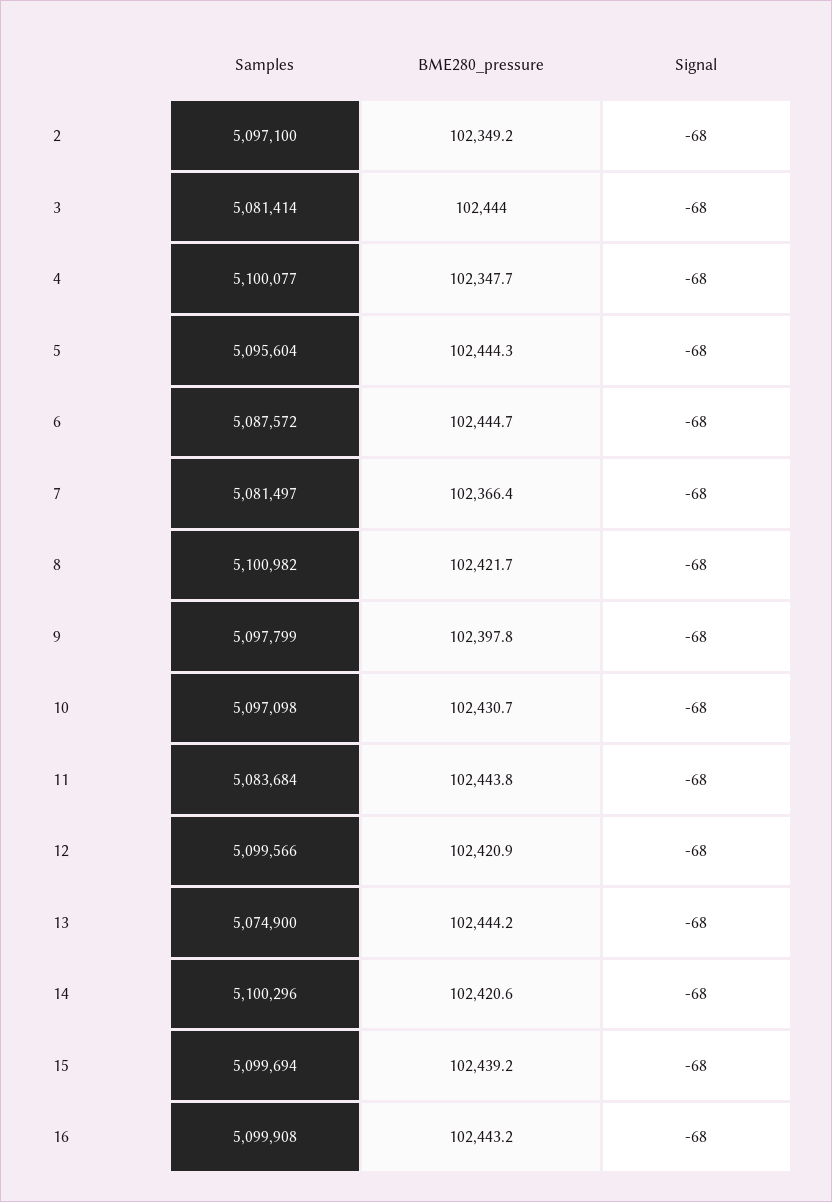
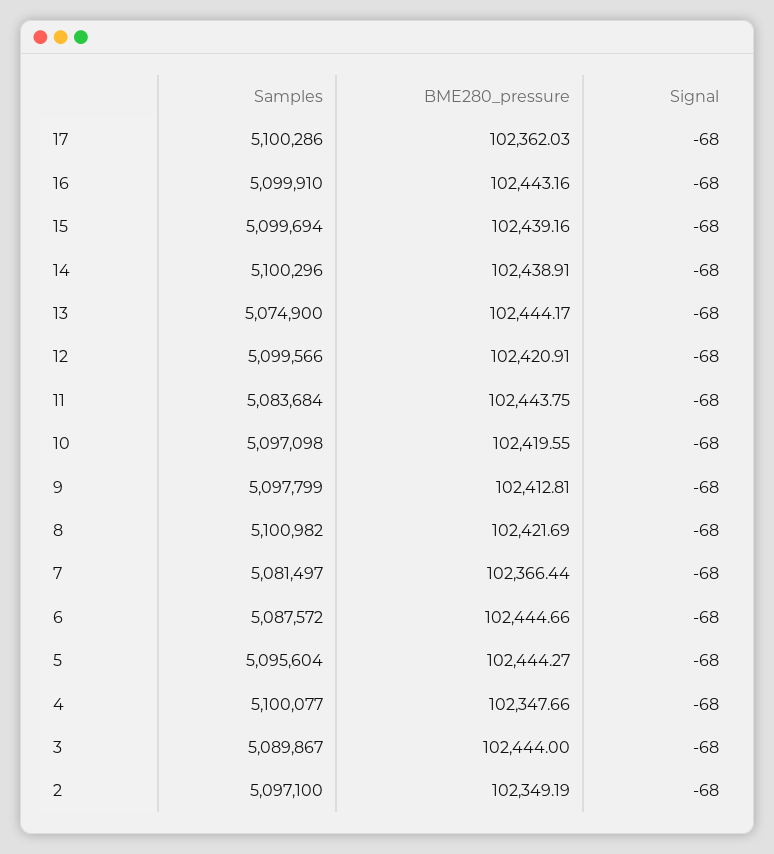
Samples, 3: 5081414 -> 5089867
BME280_pressure, 9: 102397.8 -> 102412.81
BME280_pressure, 10: 102430.7 -> 102419.55
BME280_pressure, 14: 102420.6 -> 102438.91
Samples, 16: 5099908 -> 5099910
Samples, 17: none -> 5100286
BME280_pressure, 17: none -> 102362.03
Signal, 17: none -> -68

